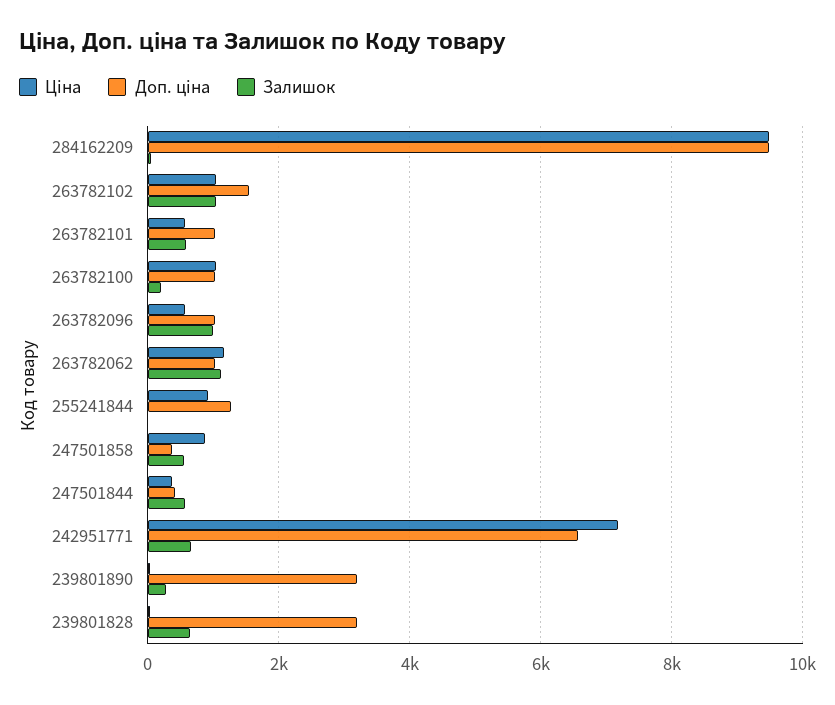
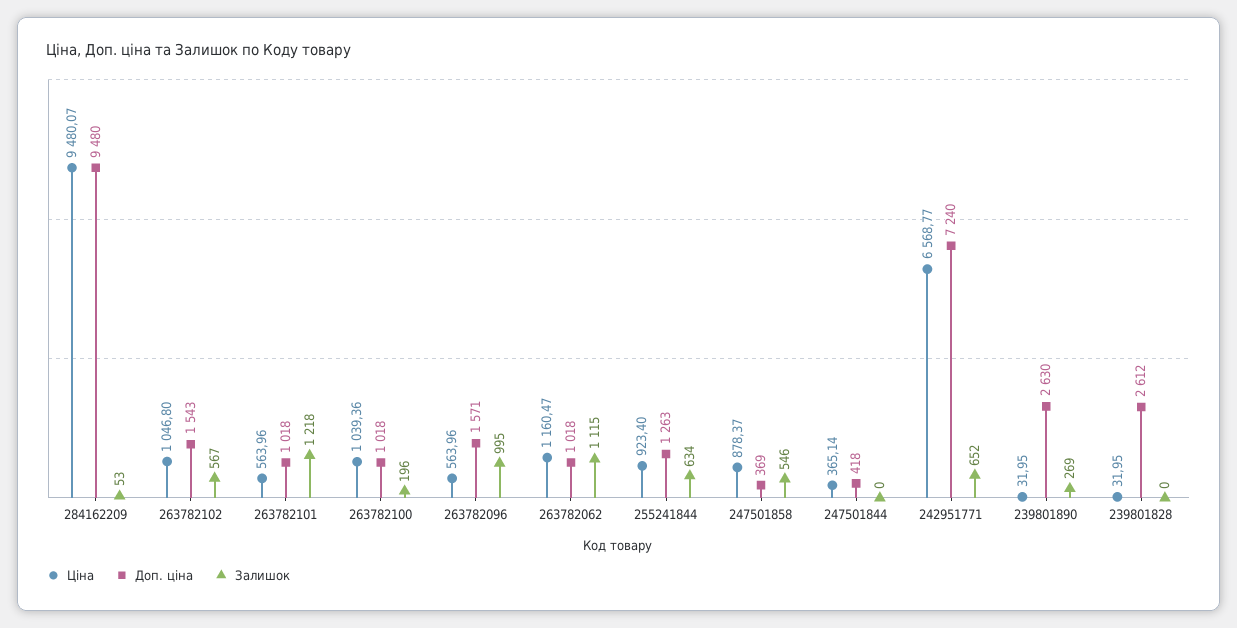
Залишок, 263782102: 1000 -> 567
Залишок, 263782101: 600 -> 1218
Доп. ціна, 263782096: 1000 -> 1571
Залишок, 255241844: 0 -> 634
Залишок, 247501844: 600 -> 0
Ціна, 242951771: 7200 -> 6568.77
Доп. ціна, 242951771: 6600 -> 7240
Доп. ціна, 239801890: 3200 -> 2630
Доп. ціна, 239801828: 3200 -> 2612
Залишок, 239801828: 600 -> 0

